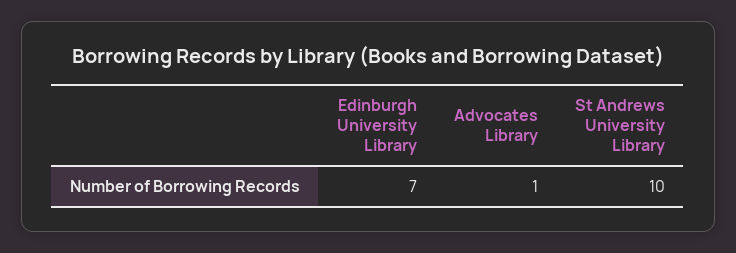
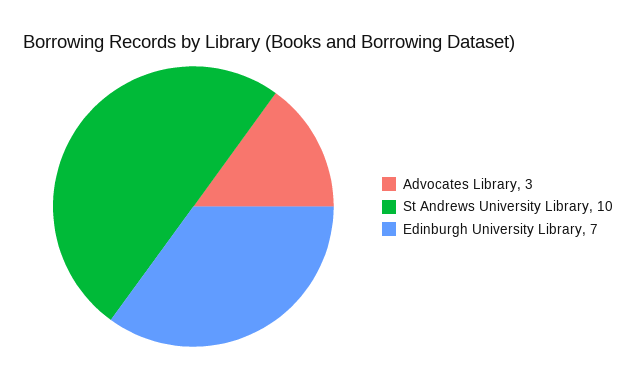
Advocates Library: 1 -> 3

